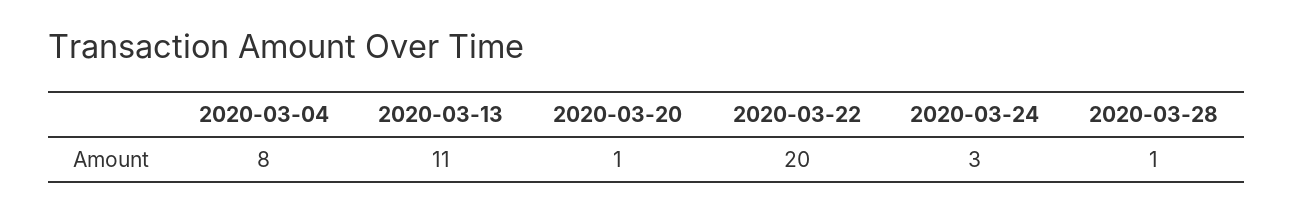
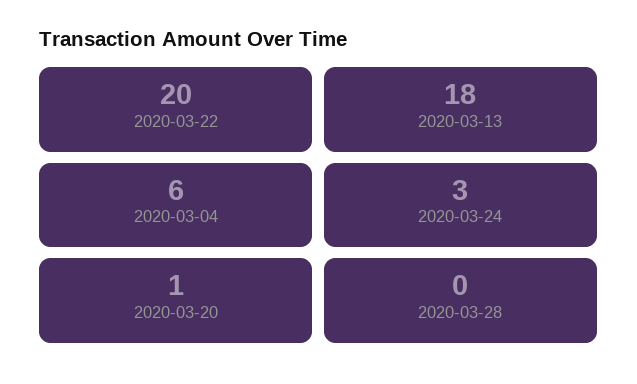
2020-03-04: 8 -> 6
2020-03-13: 11 -> 18
2020-03-28: 1 -> 0

